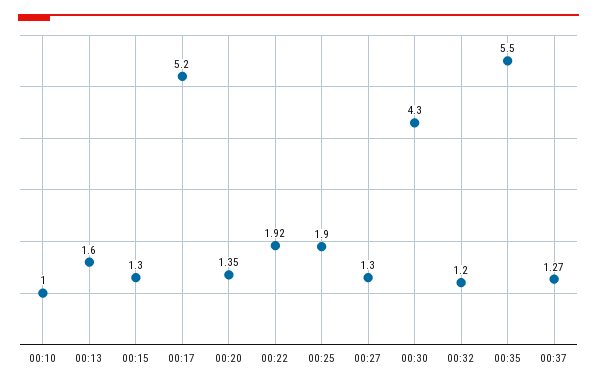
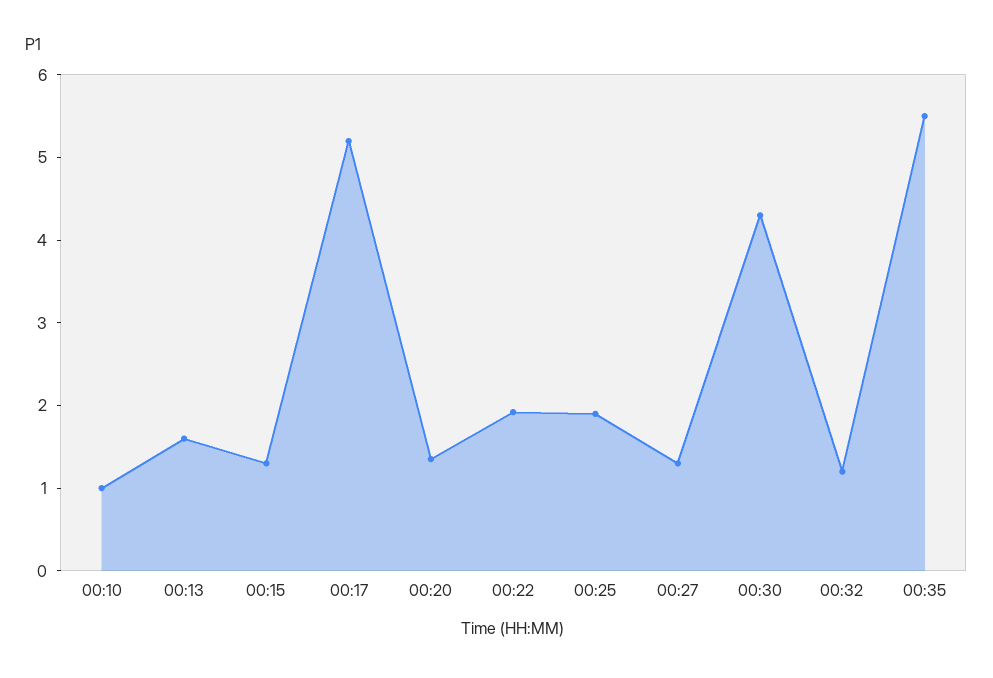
00:37: 1.27 -> none

